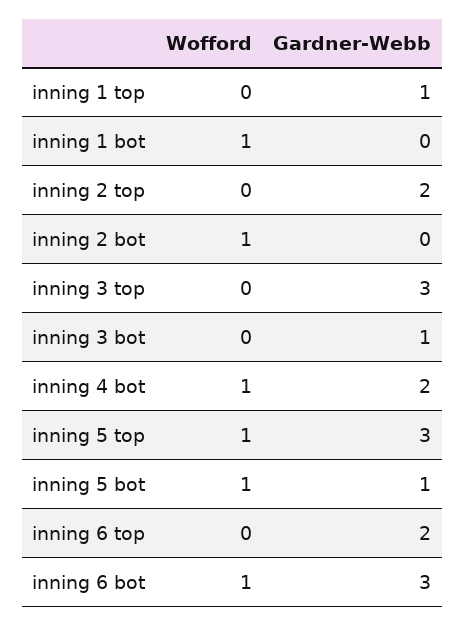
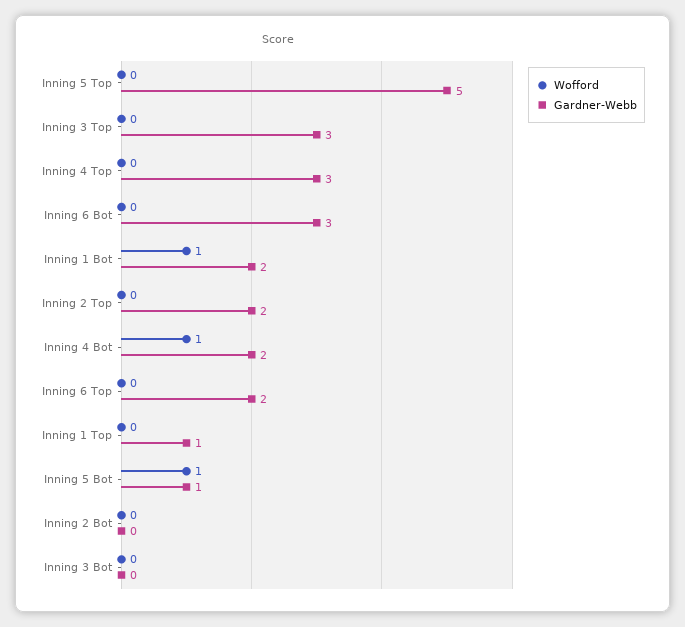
Gardner-Webb, inning 1 bot: 0 -> 2
Wofford, inning 2 bot: 1 -> 0
Gardner-Webb, inning 3 bot: 1 -> 0
Wofford, inning 5 top: 1 -> 0
Gardner-Webb, inning 5 top: 3 -> 5
Wofford, inning 6 bot: 1 -> 0
Wofford, Inning 4 Top: none -> 0
Gardner-Webb, Inning 4 Top: none -> 3

